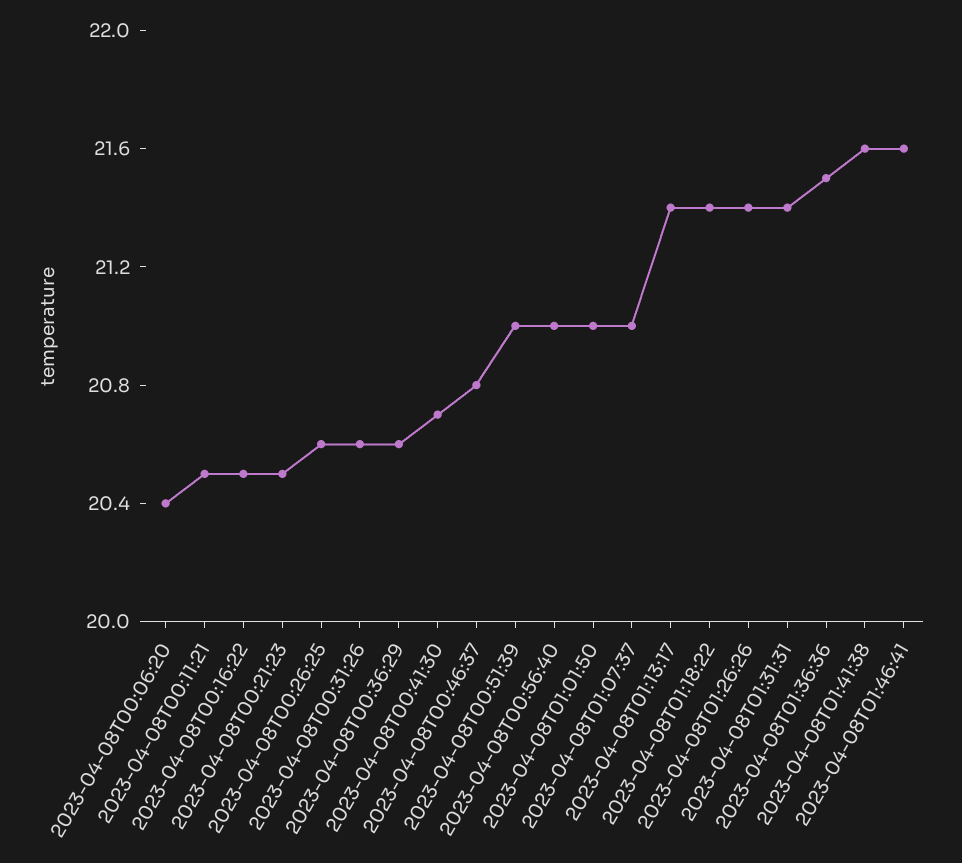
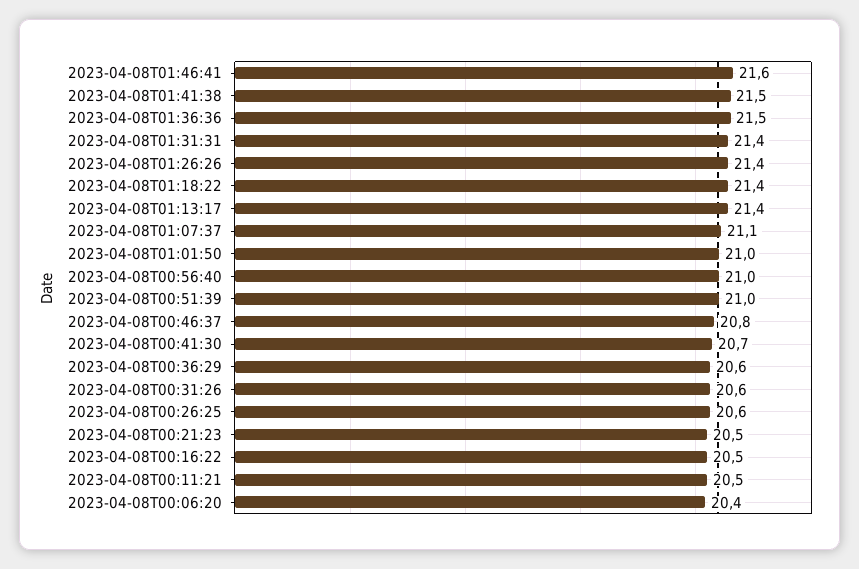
2023-04-08T01:07:37: 21 -> 21.1
2023-04-08T01:41:38: 21.6 -> 21.5

